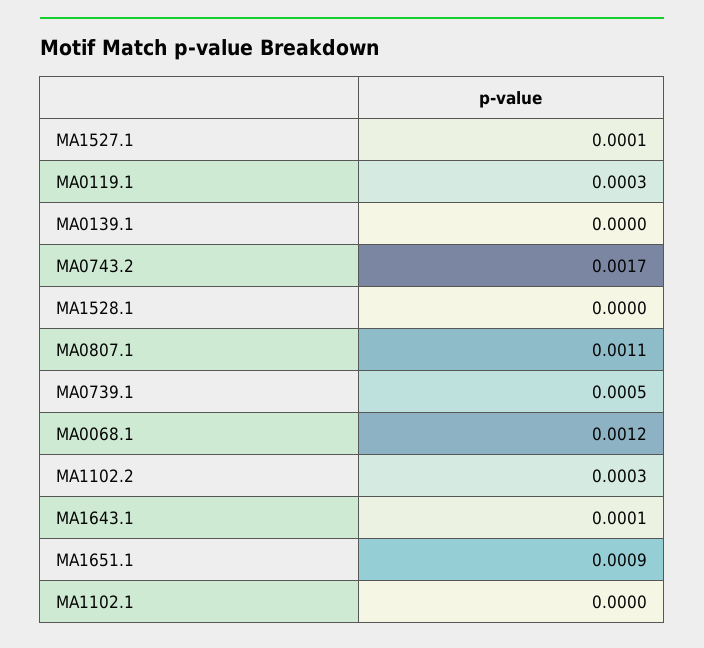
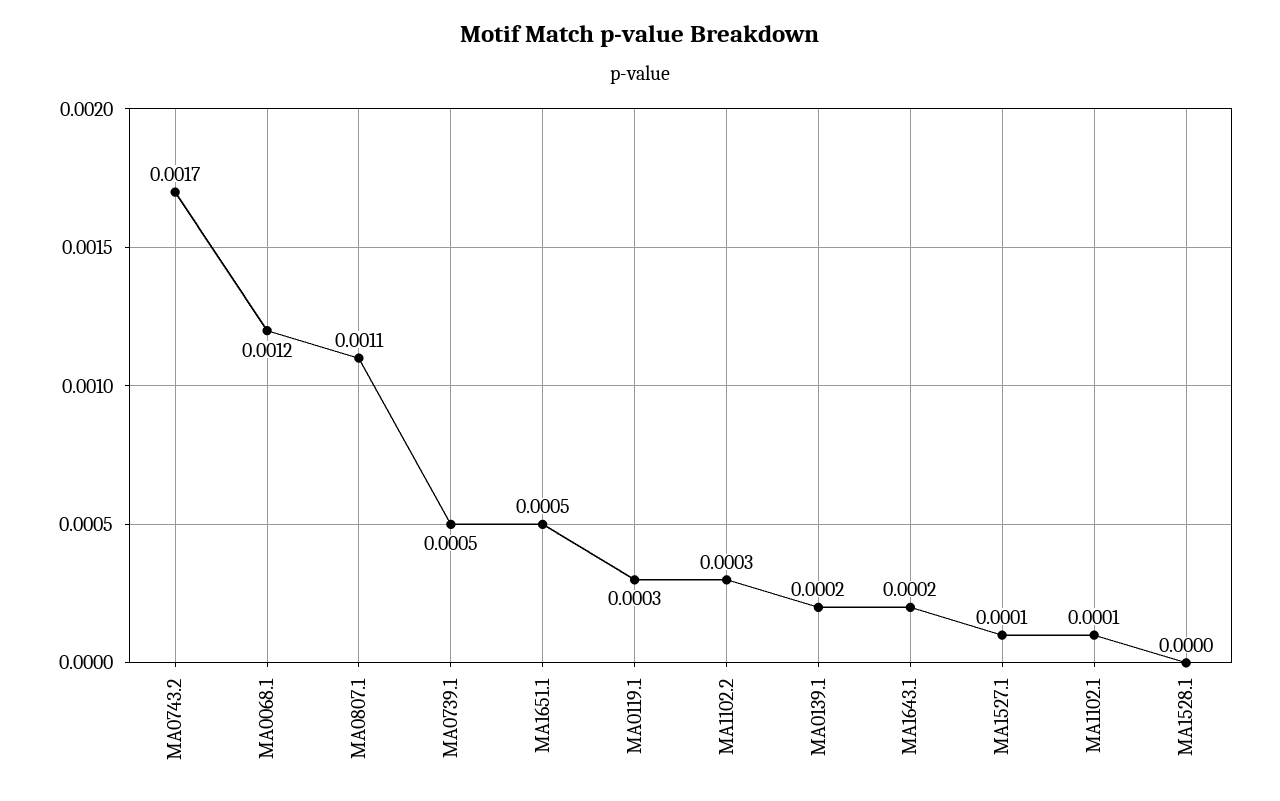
MA0139.1: 0 -> 0.0002
MA1643.1: 0.0001 -> 0.0002
MA1651.1: 0.0009 -> 0.0005
MA1102.1: 0 -> 0.0001

